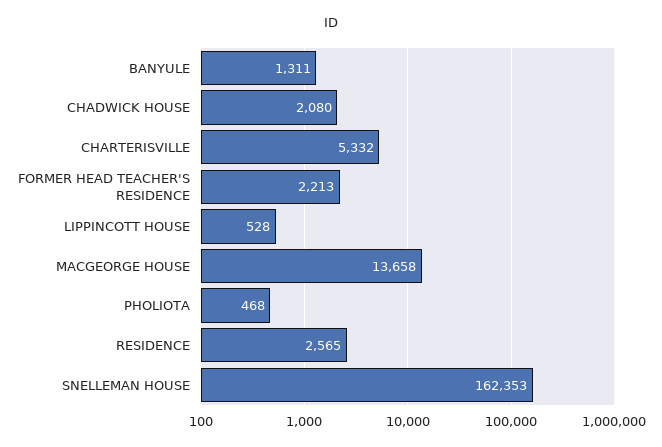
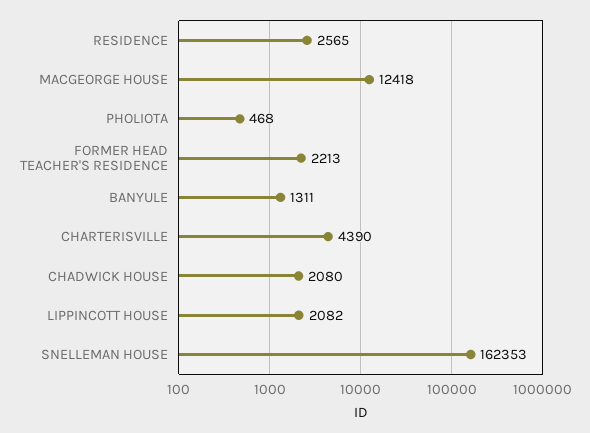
CHARTERISVILLE: 5332 -> 4390
LIPPINCOTT HOUSE: 528 -> 2082
MACGEORGE HOUSE: 13658 -> 12418

